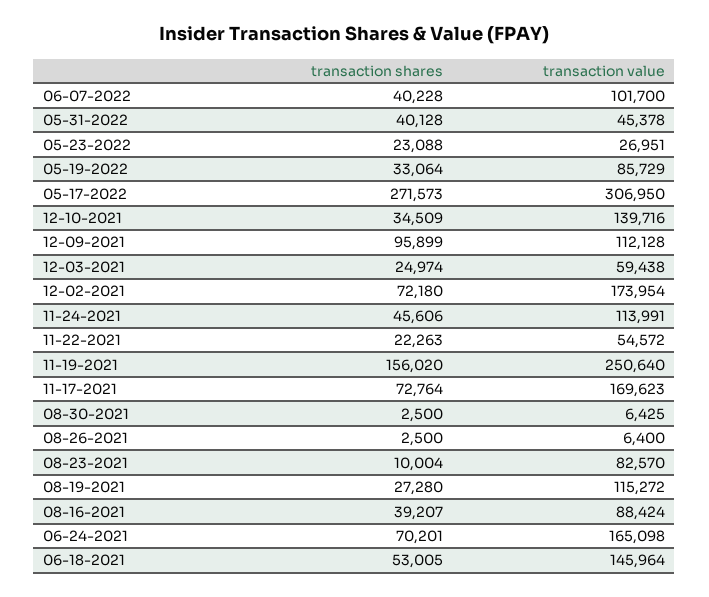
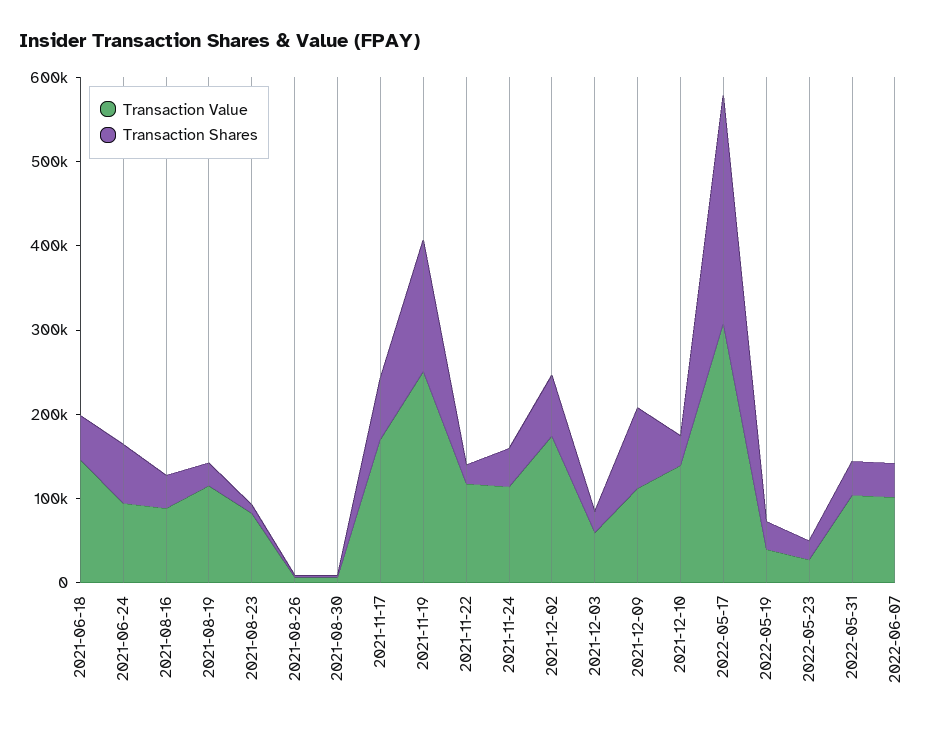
transaction value, 05-31-2022: 45378 -> 100000
transaction value, 05-19-2022: 85729 -> 40000
transaction value, 11-22-2021: 54572 -> 120000
transaction value, 06-24-2021: 165098 -> 100000

